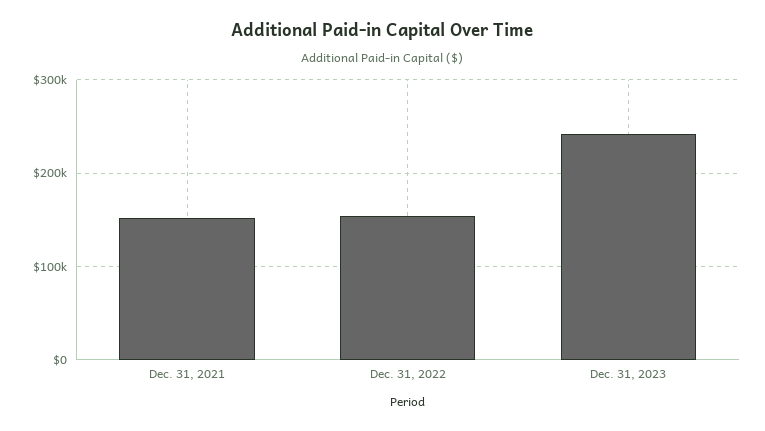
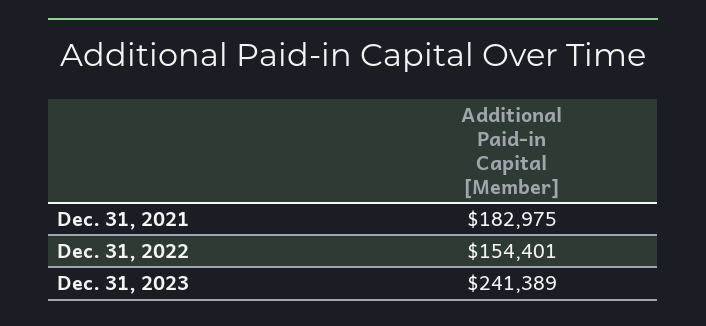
Dec. 31, 2021: 150000 -> 182975

